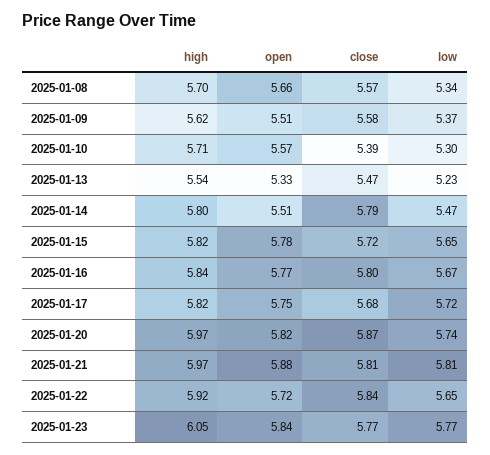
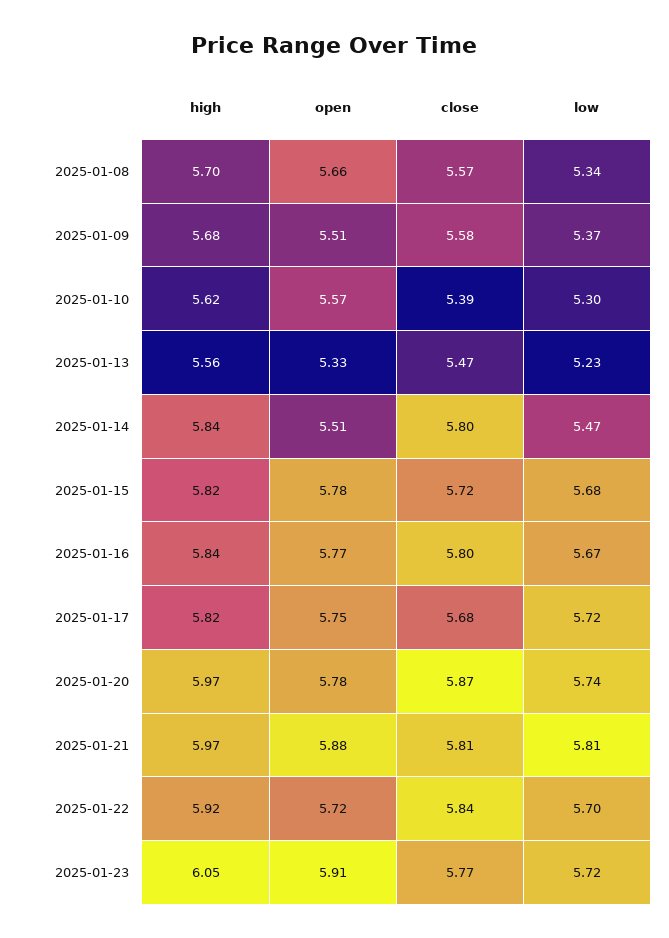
high, 2025-01-09: 5.62 -> 5.68
high, 2025-01-10: 5.71 -> 5.62
high, 2025-01-13: 5.54 -> 5.56
high, 2025-01-14: 5.8 -> 5.84
close, 2025-01-14: 5.79 -> 5.8
low, 2025-01-15: 5.65 -> 5.68
open, 2025-01-20: 5.82 -> 5.78
low, 2025-01-22: 5.65 -> 5.7
open, 2025-01-23: 5.84 -> 5.91
low, 2025-01-23: 5.77 -> 5.72

